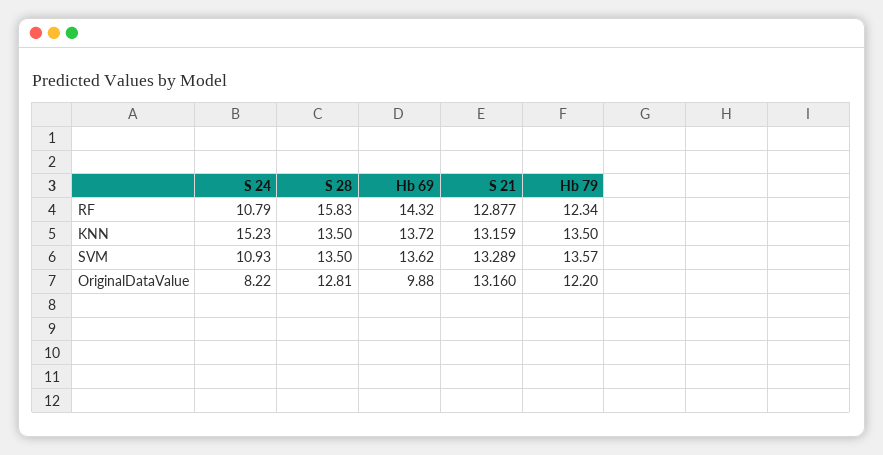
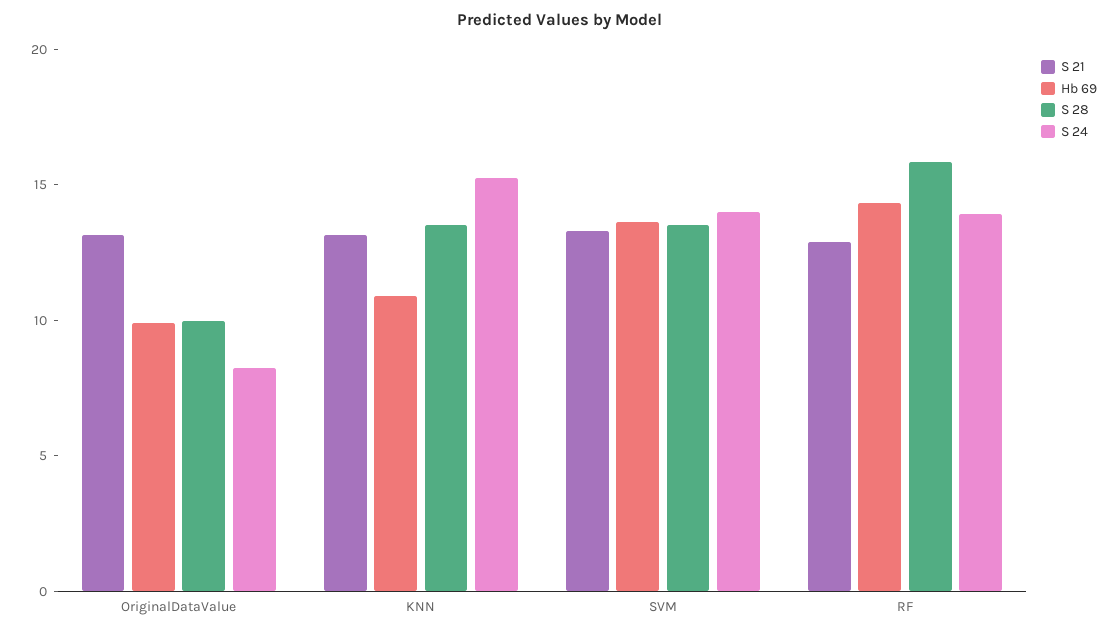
S 24, RF: 10.79 -> 14
Hb 79, RF: 12.34 -> none
Hb 69, KNN: 13.72 -> 11
Hb 79, KNN: 13.5 -> none
S 24, SVM: 10.93 -> 14
Hb 79, SVM: 13.57 -> none
S 28, OriginalDataValue: 12.81 -> 10
Hb 79, OriginalDataValue: 12.2 -> none

